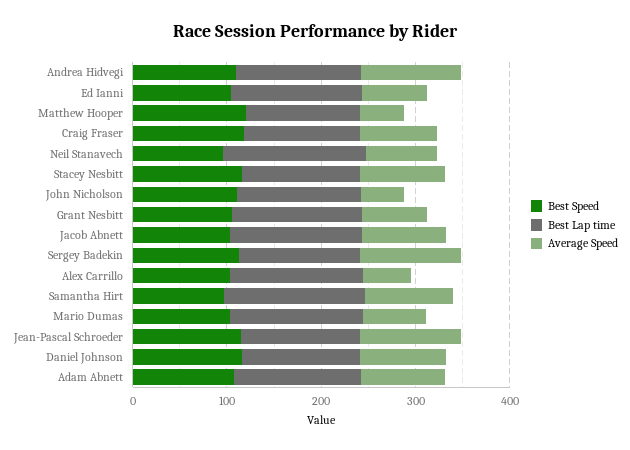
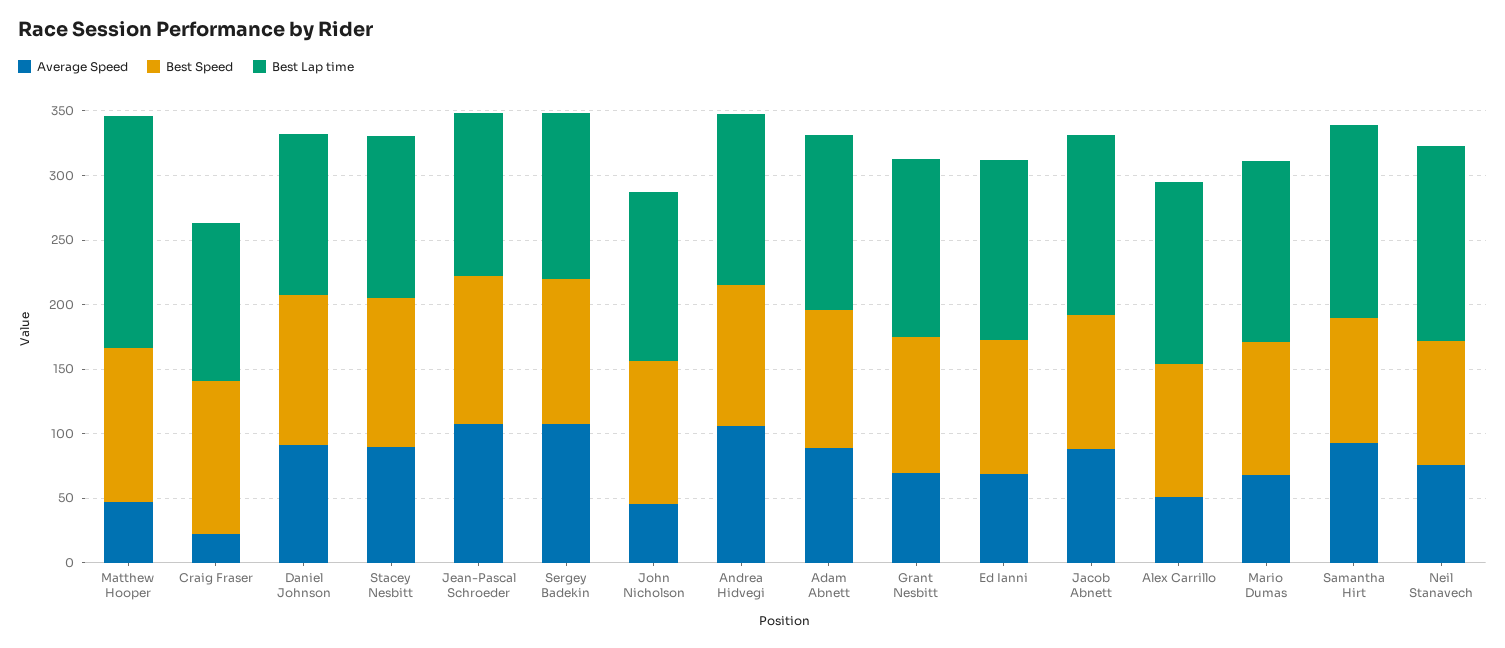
Best Lap time, Matthew Hooper: 120 -> 180
Average Speed, Craig Fraser: 80 -> 20

